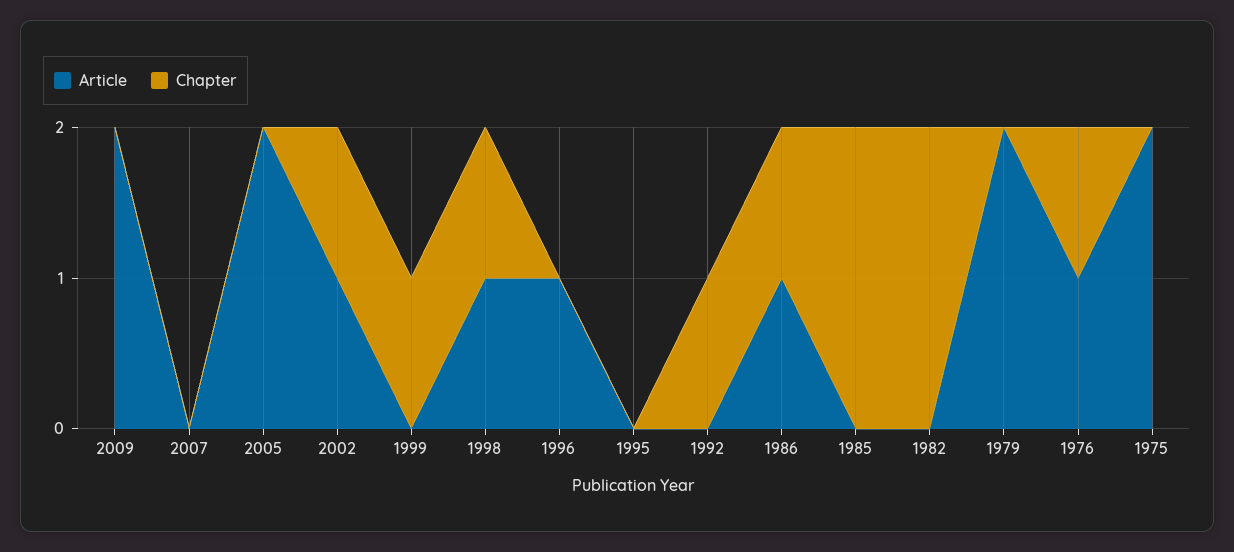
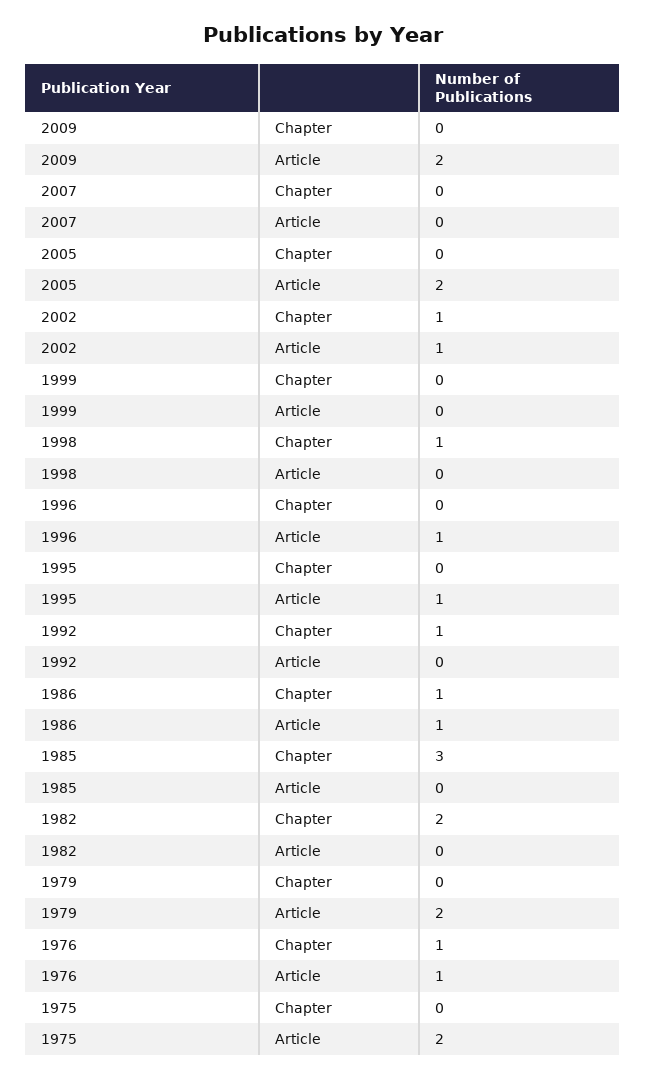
Chapter, 1999: 1 -> 0
Article, 1998: 1 -> 0
Article, 1995: 0 -> 1
Chapter, 1985: 2 -> 3

